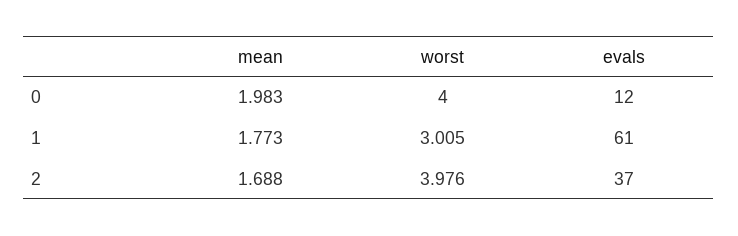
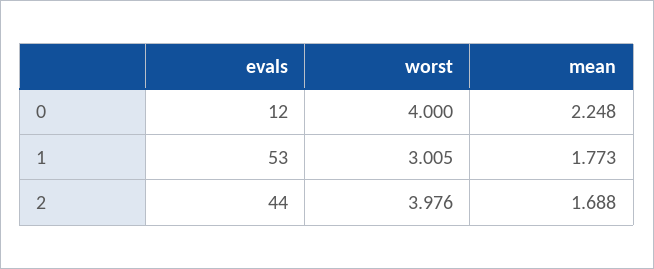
mean, 0: 1.983 -> 2.248
evals, 1: 61 -> 53
evals, 2: 37 -> 44

